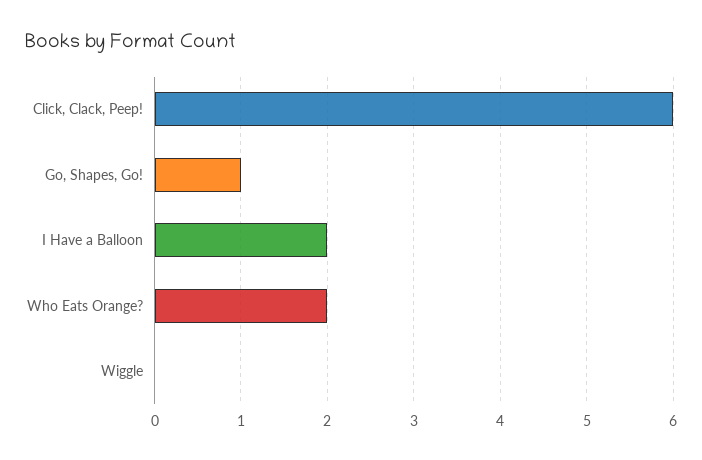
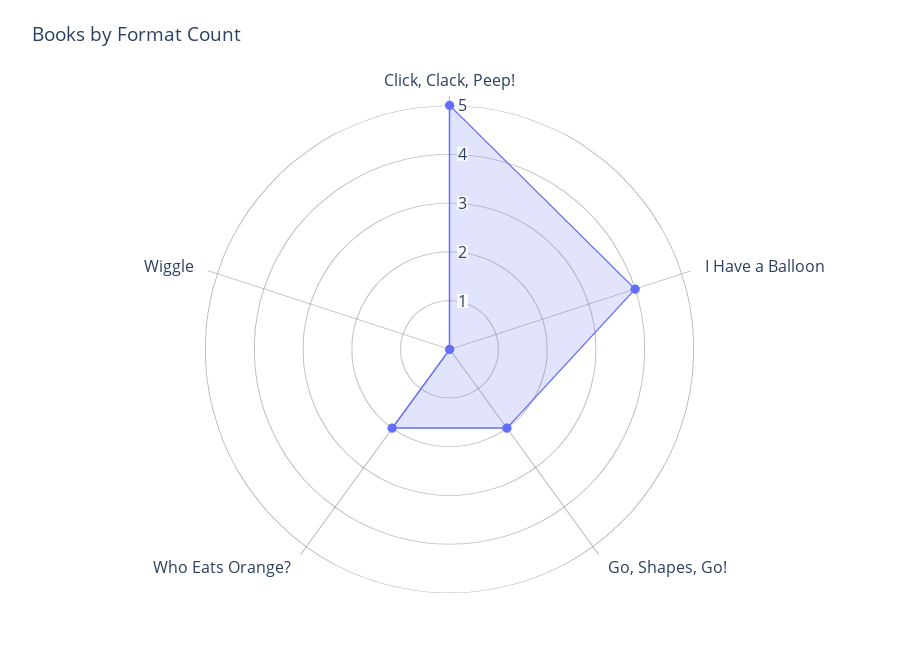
Click, Clack, Peep!: 6 -> 5
Go, Shapes, Go!: 1 -> 2
I Have a Balloon: 2 -> 4

